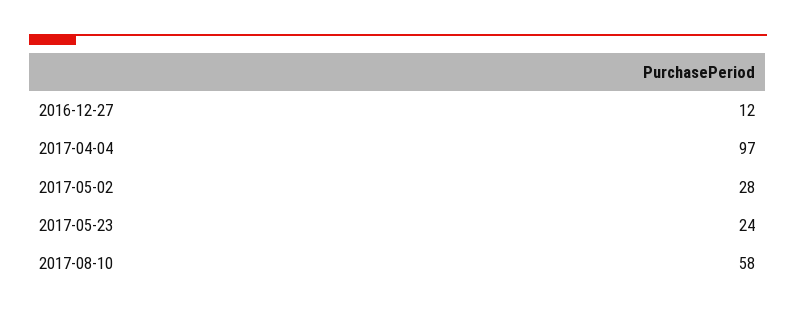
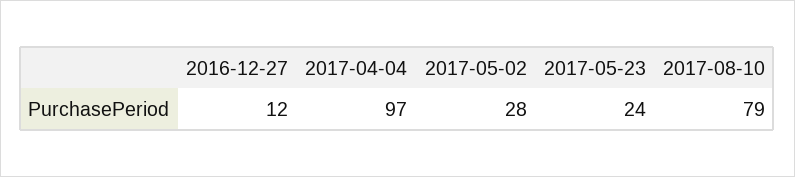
2017-08-10: 58 -> 79

